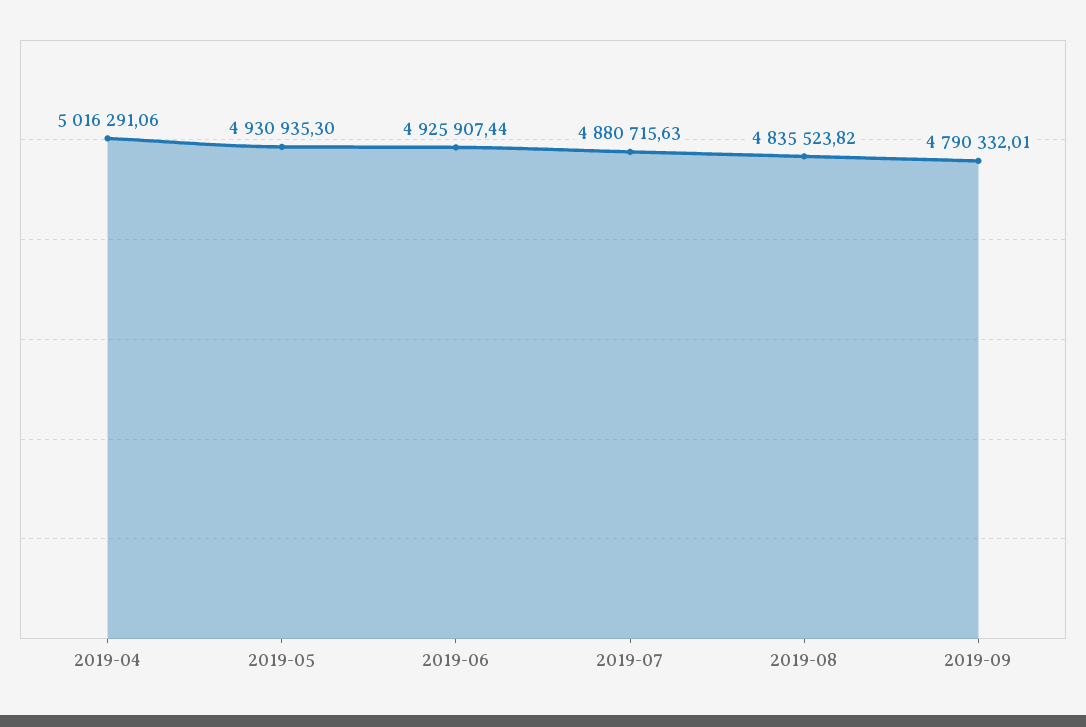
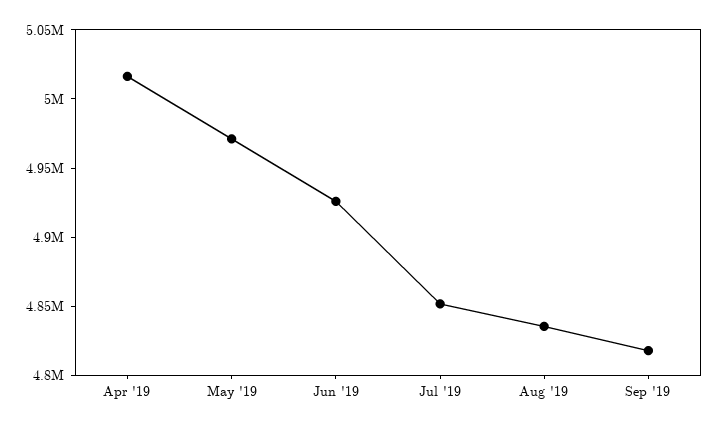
2019-05: 4930935.3 -> 4970000
2019-07: 4880715.63 -> 4850000
2019-09: 4790332.01 -> 4820000

